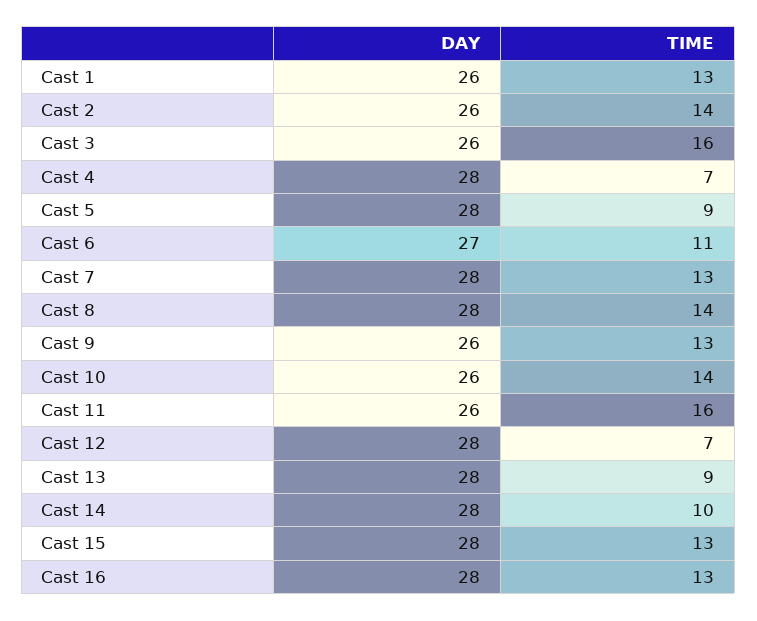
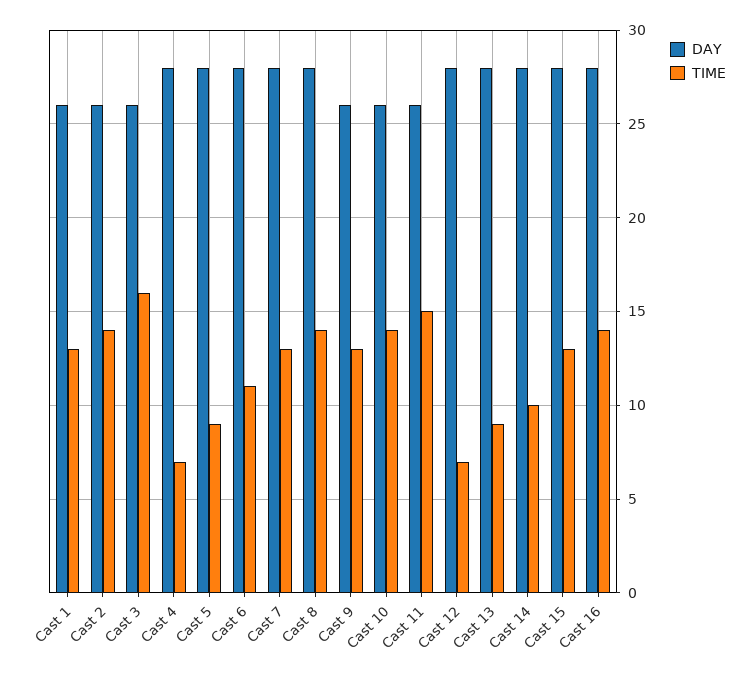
DAY, Cast 6: 27 -> 28
TIME, Cast 11: 16 -> 15
TIME, Cast 16: 13 -> 14

